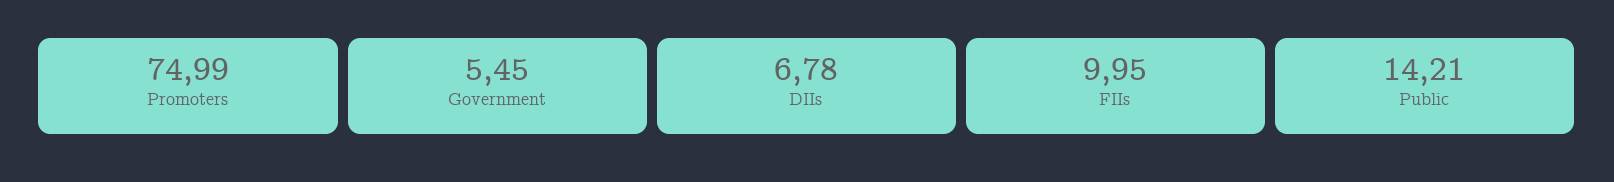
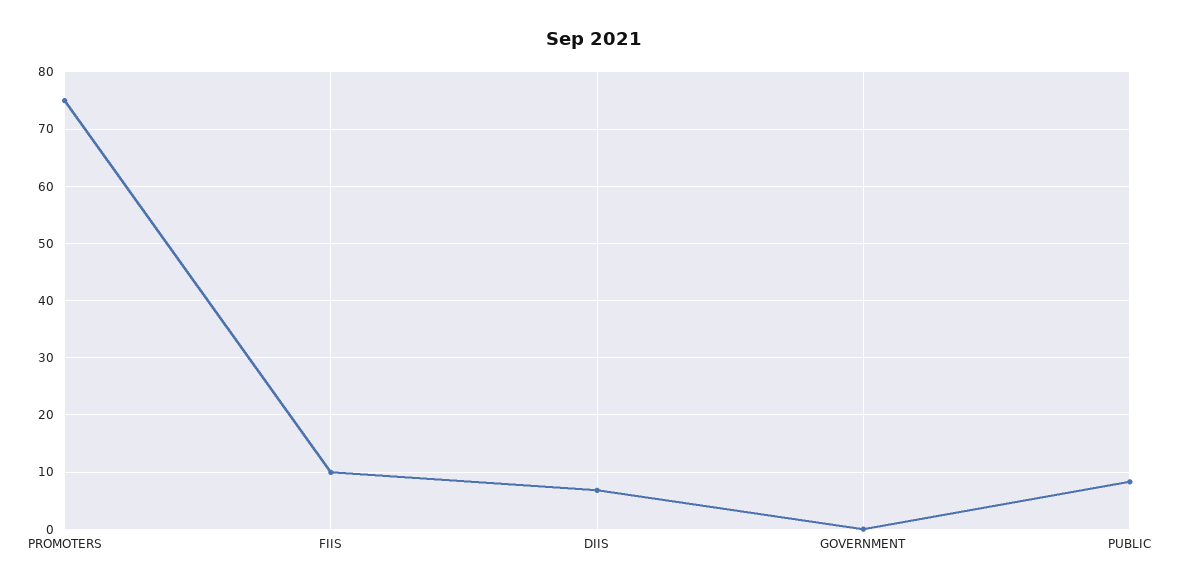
Government: 5.45 -> 0
Public: 14.21 -> 8

